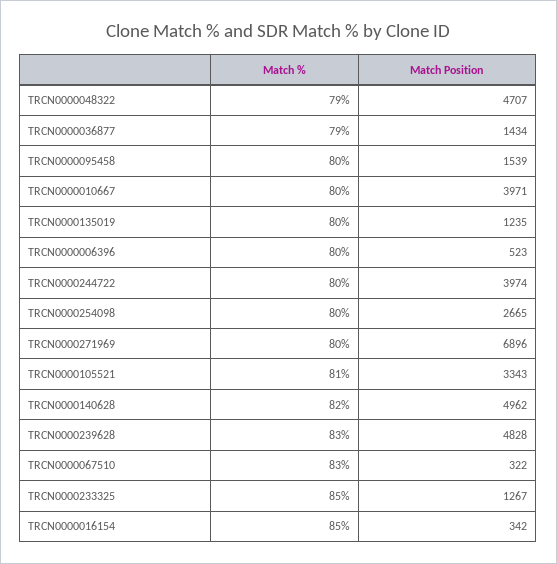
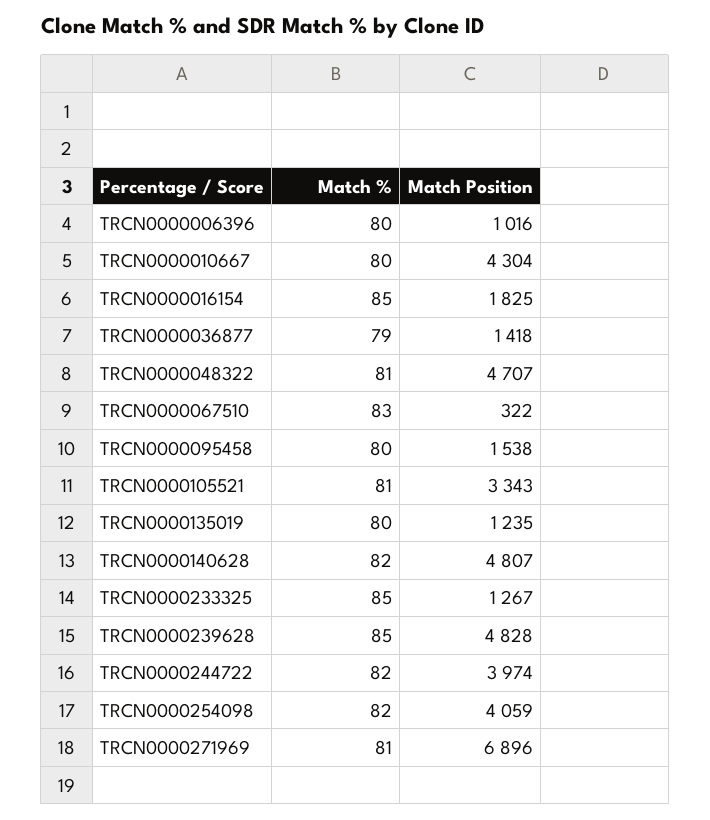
Match %, TRCN0000048322: 79 -> 81
Match Position, TRCN0000036877: 1434 -> 1418
Match Position, TRCN0000095458: 1539 -> 1538
Match Position, TRCN0000010667: 3971 -> 4304
Match Position, TRCN0000006396: 523 -> 1016
Match %, TRCN0000244722: 80 -> 82
Match %, TRCN0000254098: 80 -> 82
Match Position, TRCN0000254098: 2665 -> 4059
Match %, TRCN0000271969: 80 -> 81
Match Position, TRCN0000140628: 4962 -> 4807
Match %, TRCN0000239628: 83 -> 85
Match Position, TRCN0000016154: 342 -> 1825

